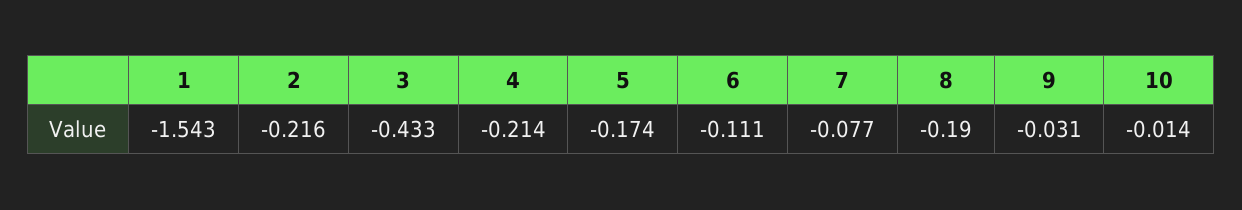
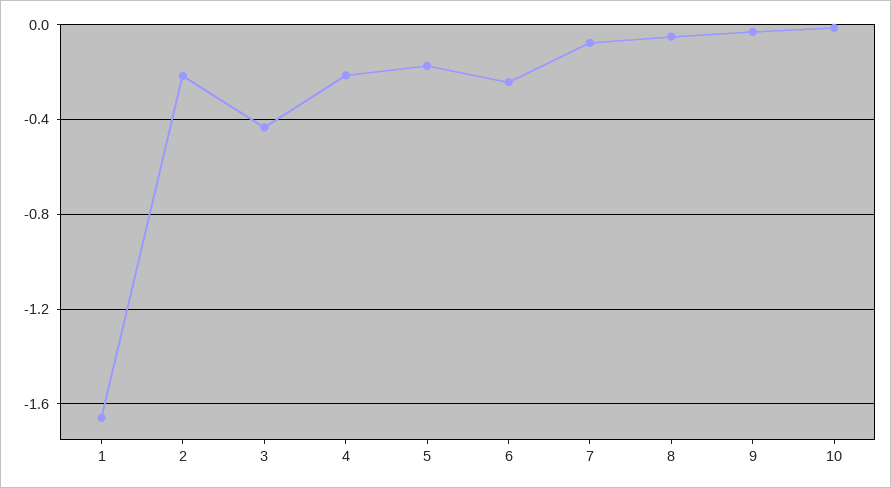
1: -1.543 -> -1.65
6: -0.111 -> -0.25
8: -0.19 -> -0.05

